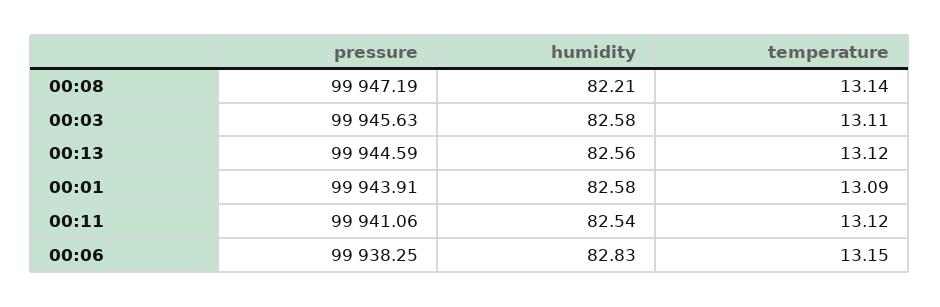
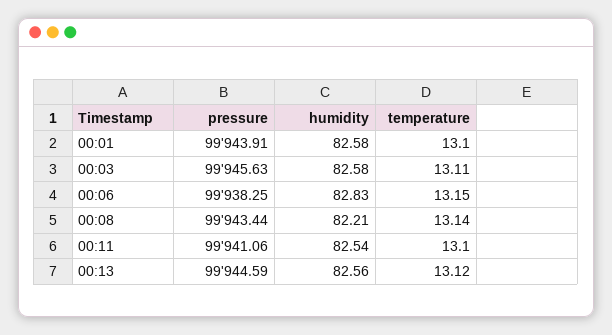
pressure, 00:08: 99947.19 -> 99943.44
temperature, 00:01: 13.09 -> 13.1
temperature, 00:11: 13.12 -> 13.1

